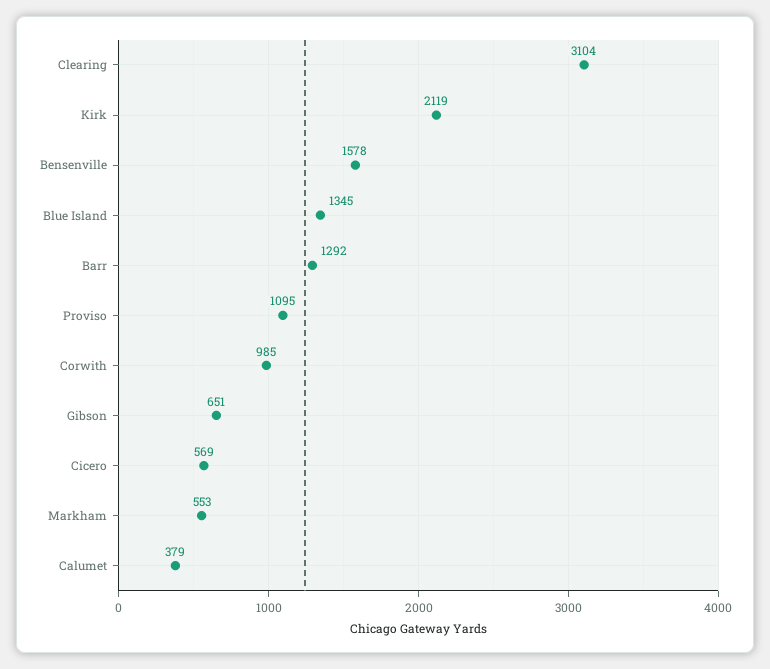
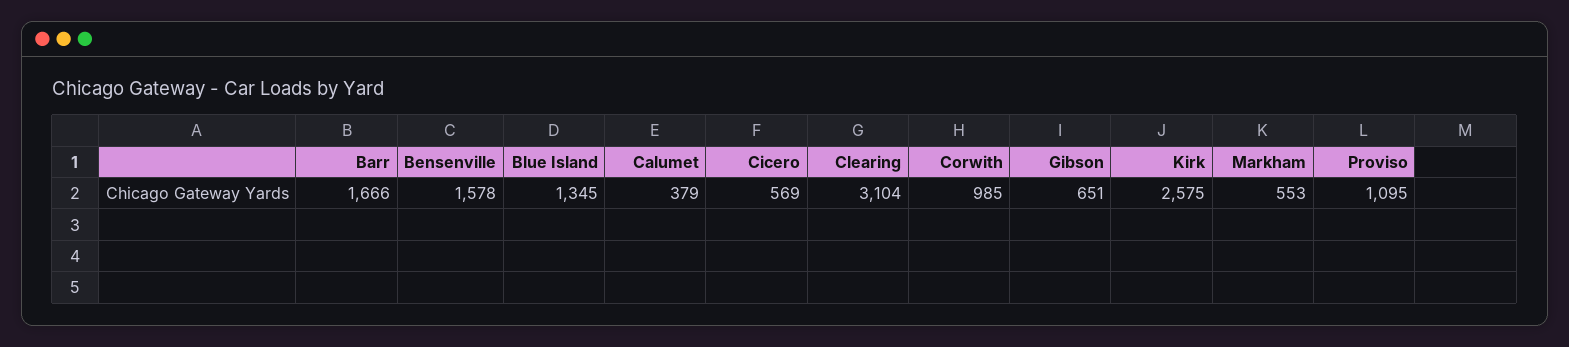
Kirk: 2119 -> 2575
Barr: 1292 -> 1666

